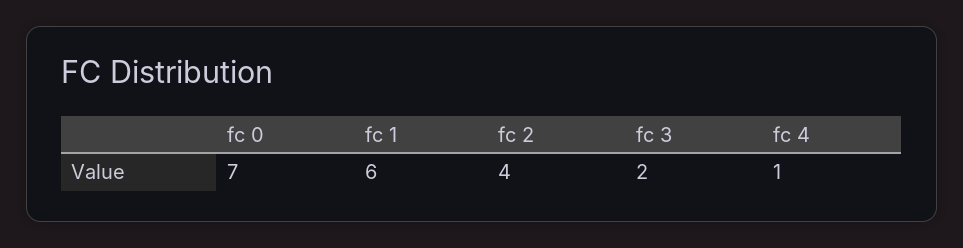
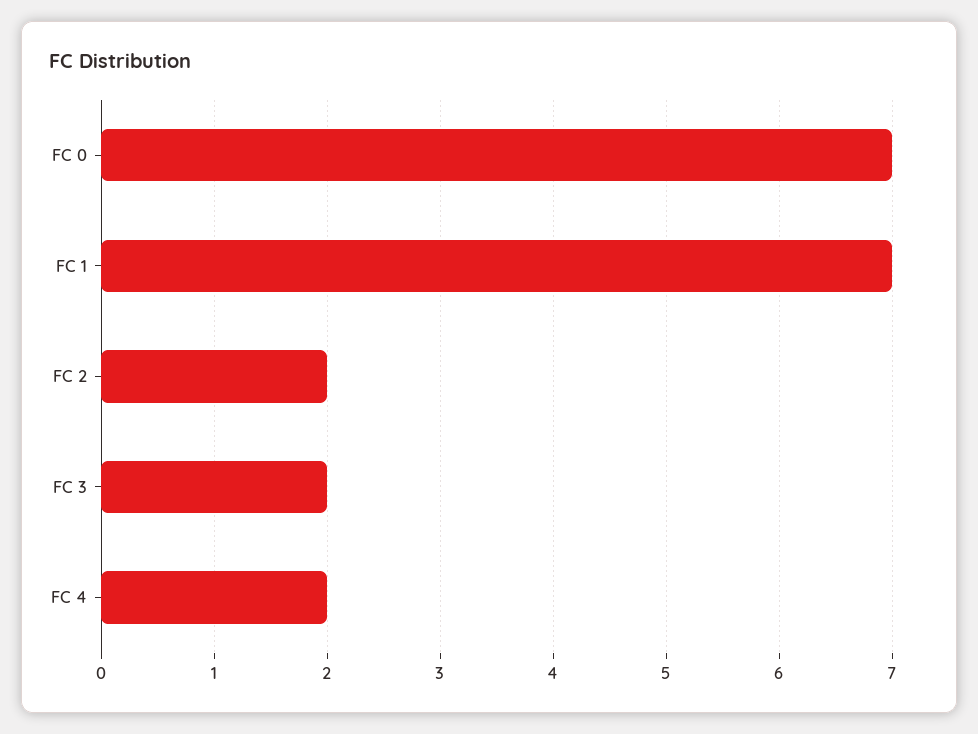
fc 1: 6 -> 7
fc 2: 4 -> 2
fc 4: 1 -> 2

